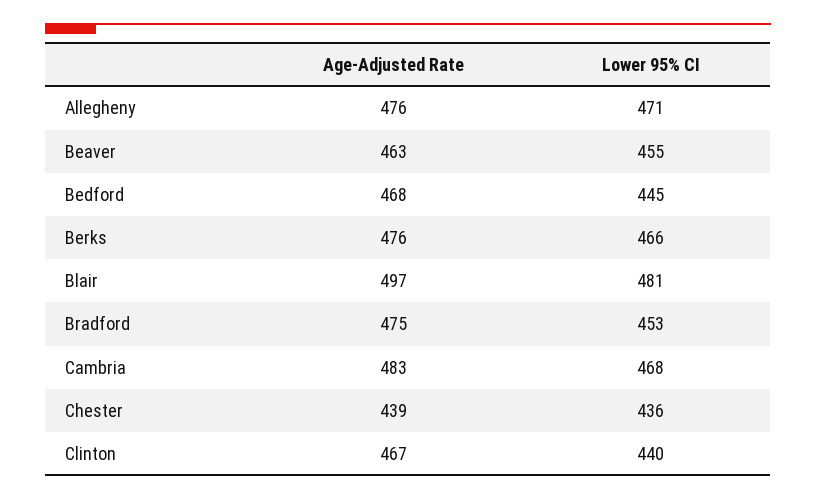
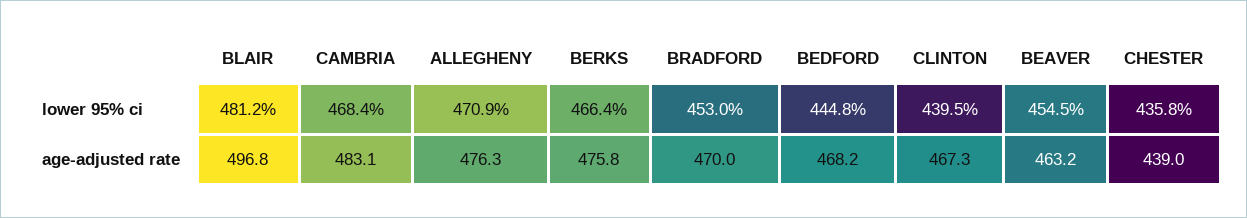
Age-Adjusted Rate, Bradford: 475 -> 470

